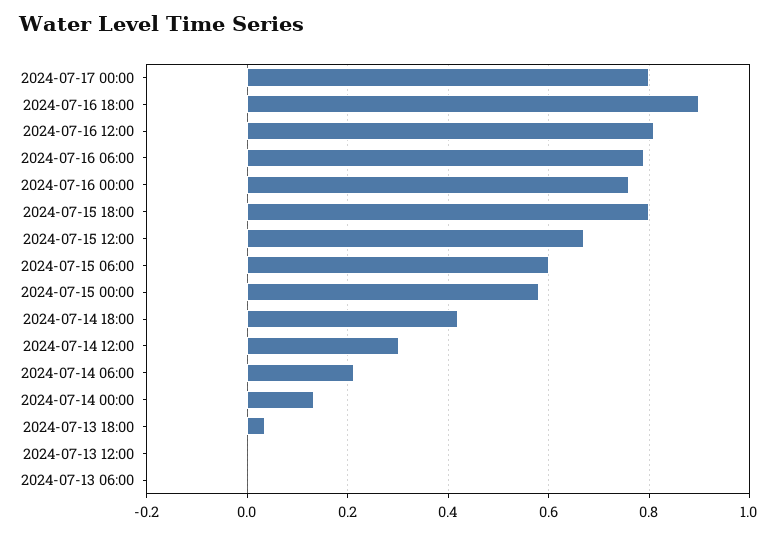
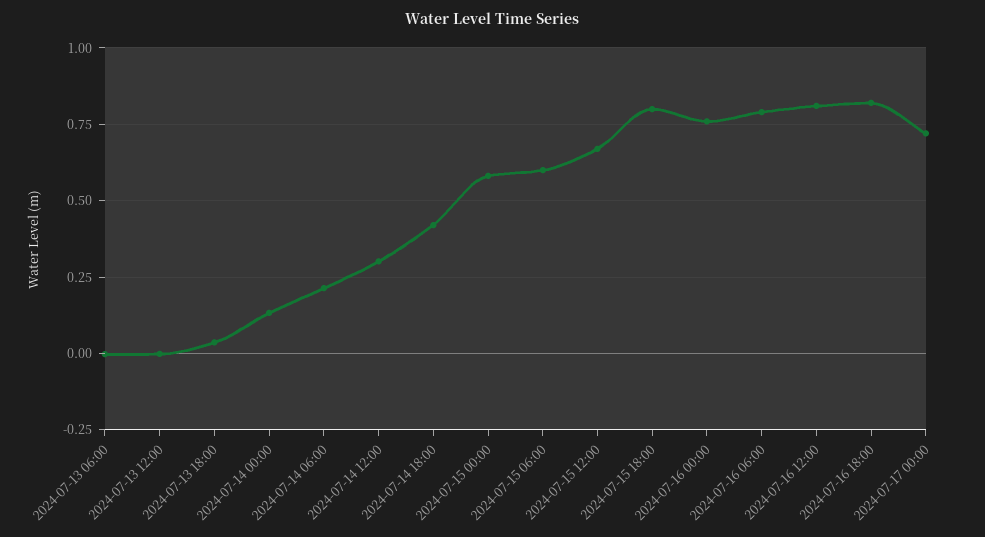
2024-07-17 00:00: 0.8 -> 0.725
2024-07-16 18:00: 0.9 -> 0.825

